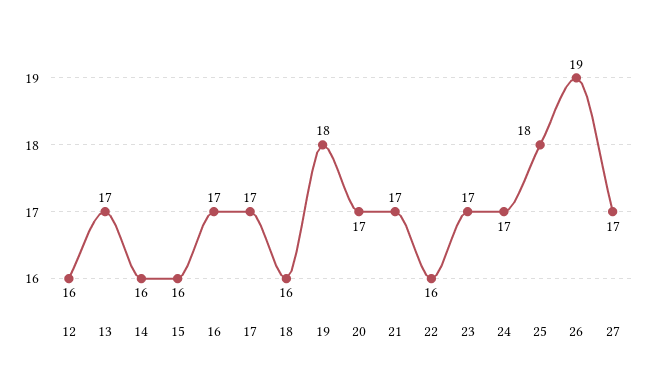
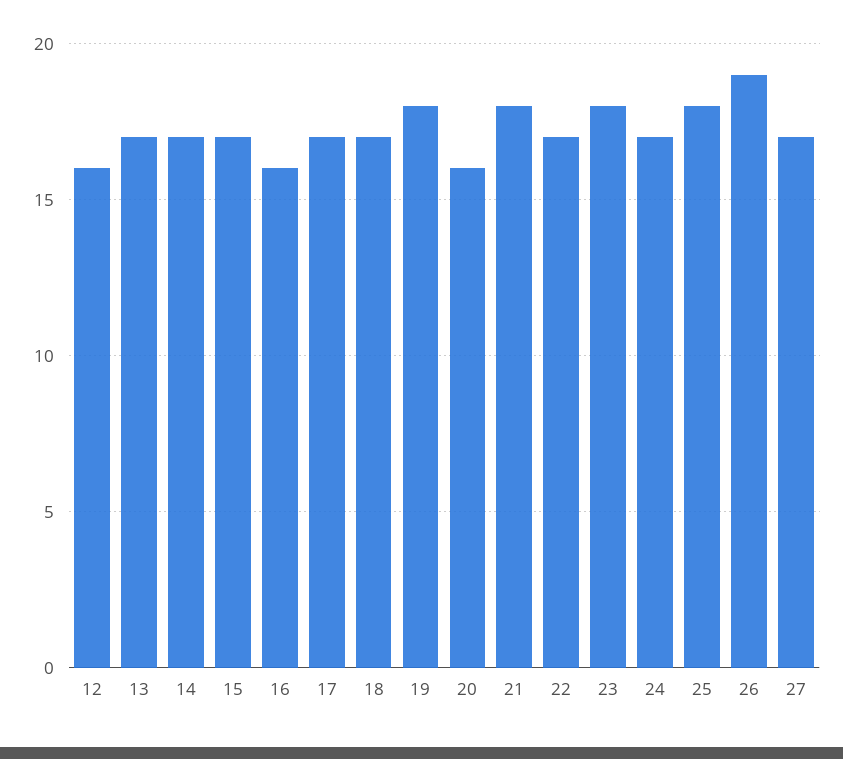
14: 16 -> 17
15: 16 -> 17
16: 17 -> 16
18: 16 -> 17
20: 17 -> 16
21: 17 -> 18
22: 16 -> 17
23: 17 -> 18

